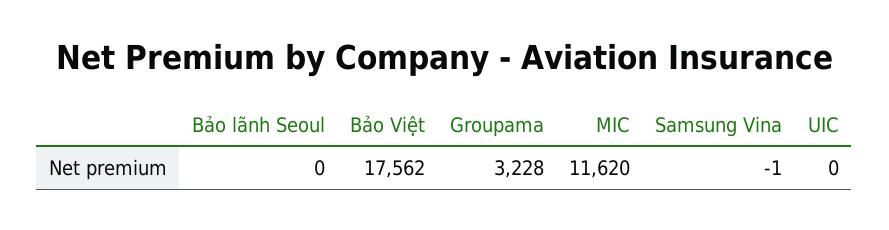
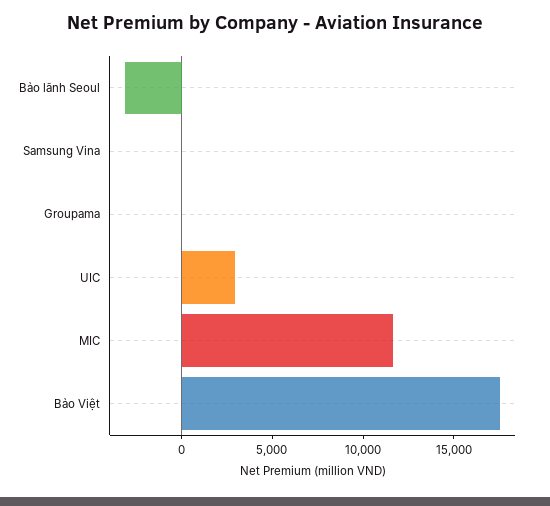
Bảo lãnh Seoul: 0 -> -3000
Groupama: 3228 -> 0
UIC: 0 -> 3000

